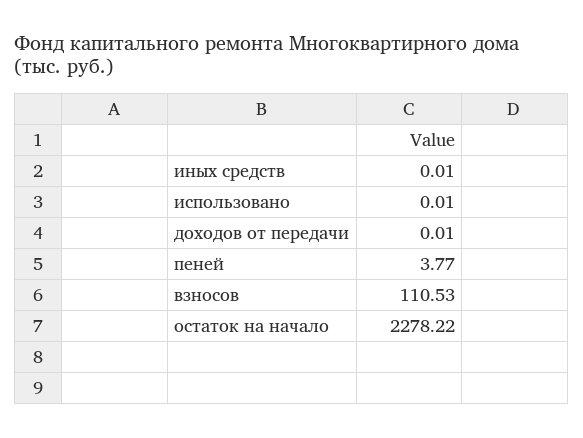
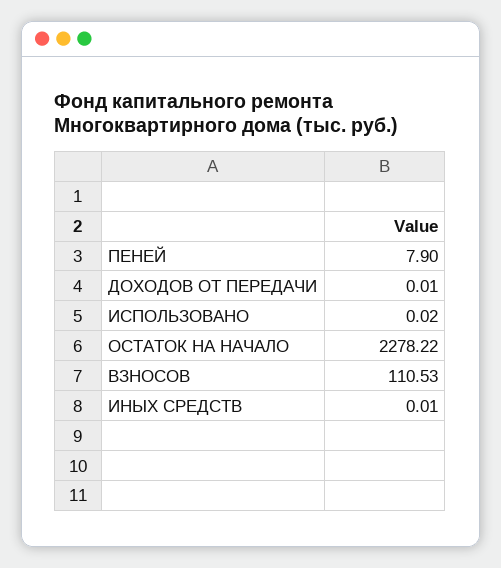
использовано: 0.01 -> 0.02
пеней: 3.77 -> 7.9

